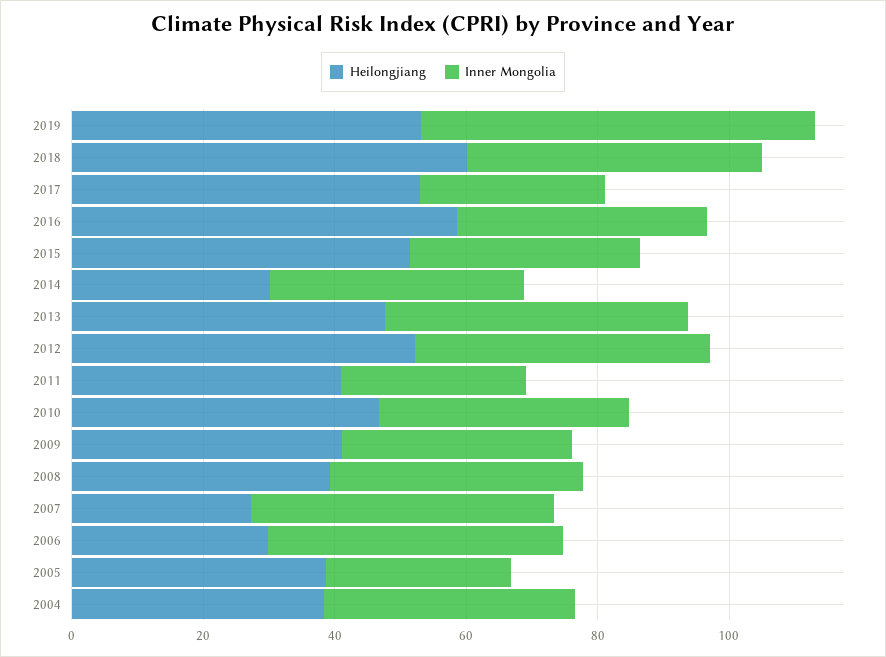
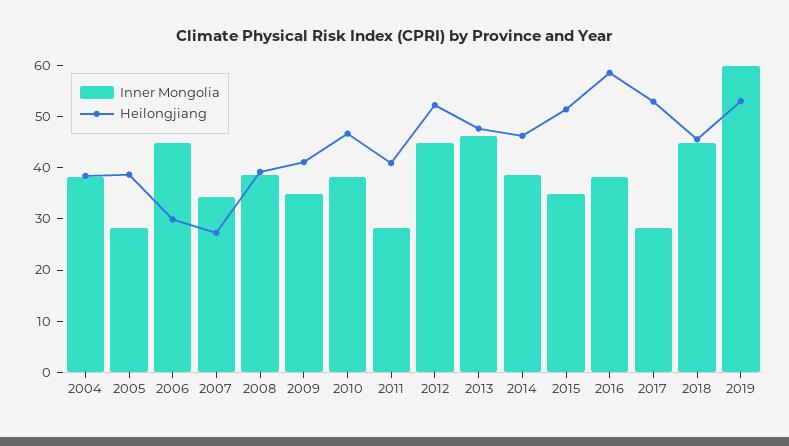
Heilongjiang, 2018: 60 -> 46
Heilongjiang, 2014: 30 -> 46
Inner Mongolia, 2007: 45 -> 34

